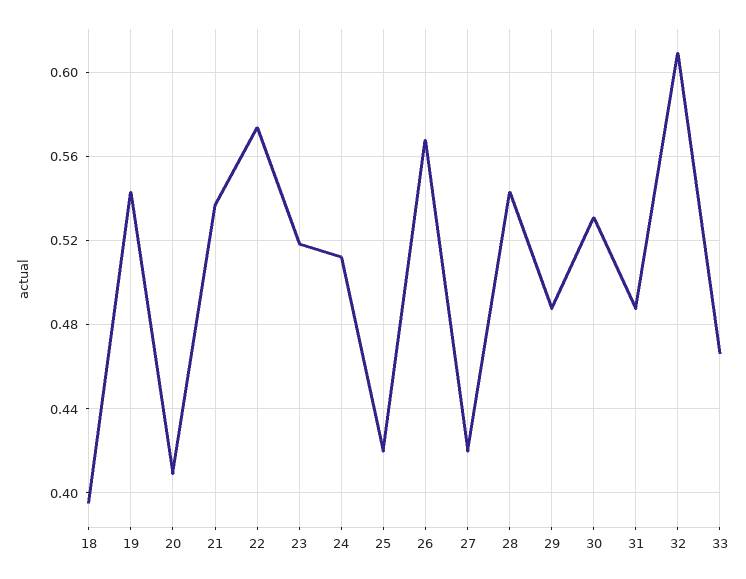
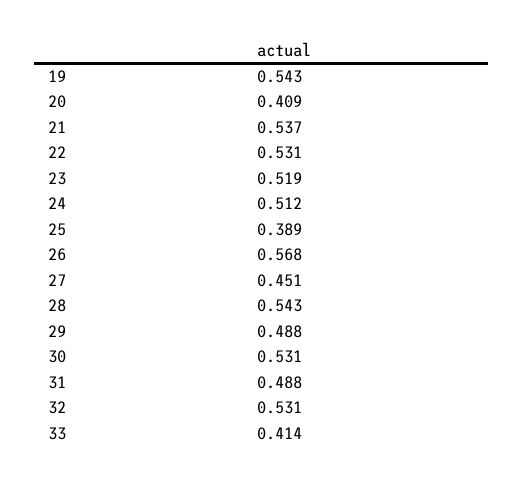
18: 0.395 -> none
22: 0.575 -> 0.531
25: 0.42 -> 0.389
27: 0.42 -> 0.451
32: 0.61 -> 0.531
33: 0.465 -> 0.414

